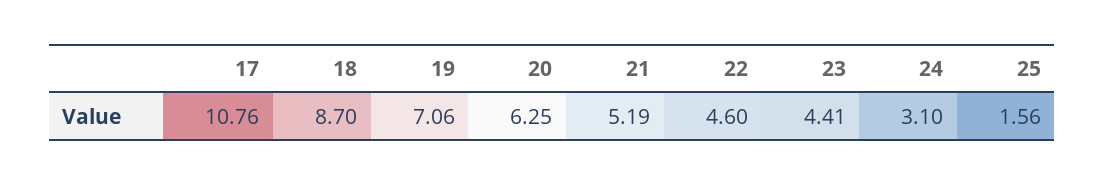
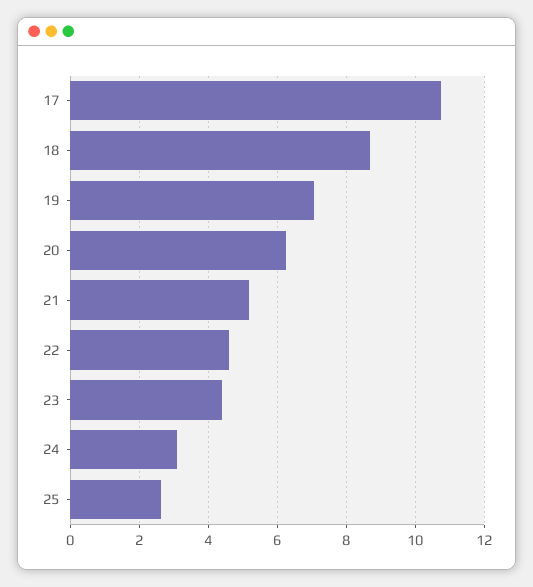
25: 1.56 -> 2.6

